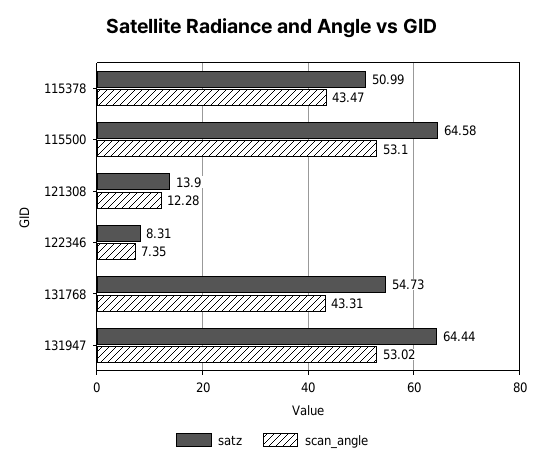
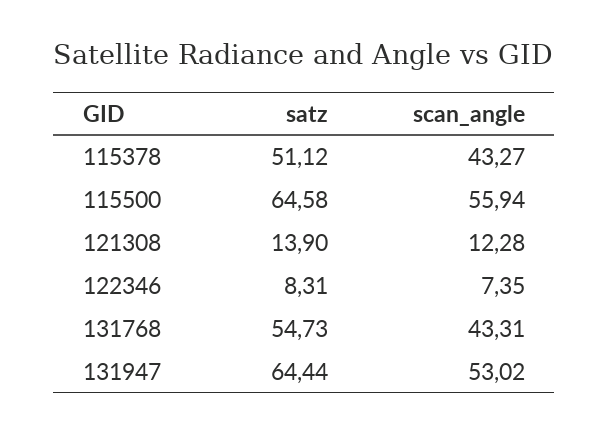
satz, 115378: 50.99 -> 51.12
scan_angle, 115378: 43.47 -> 43.27
scan_angle, 115500: 53.1 -> 55.94

